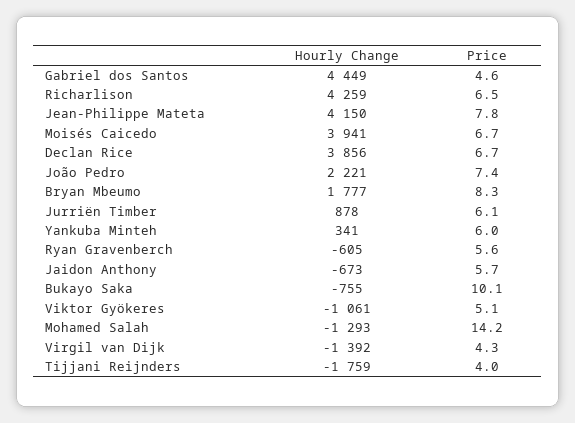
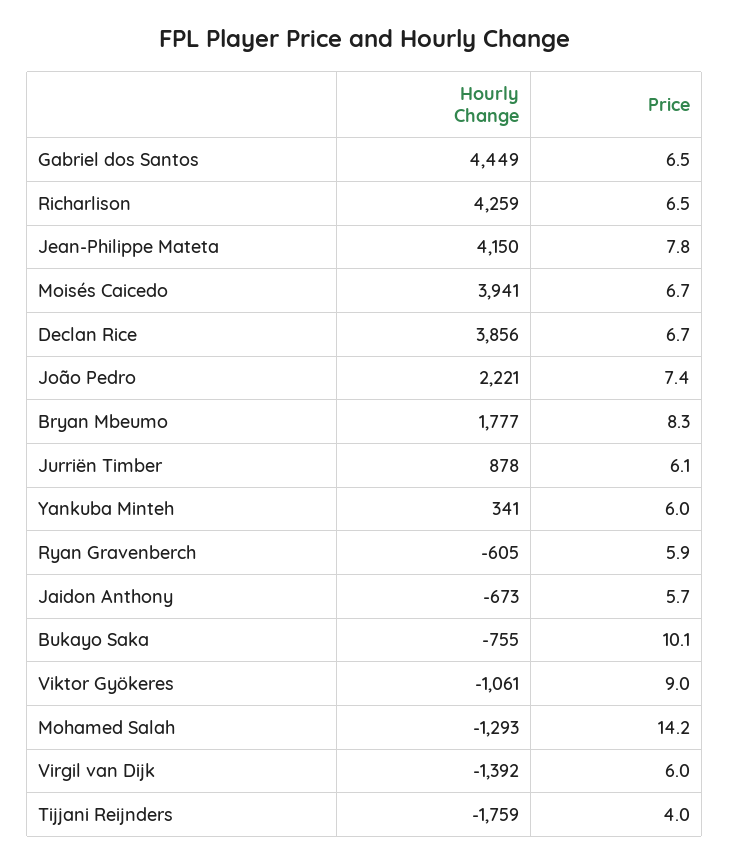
Price, Gabriel dos Santos: 4.6 -> 6.5
Price, Ryan Gravenberch: 5.6 -> 5.9
Price, Viktor Gyökeres: 5.1 -> 9
Price, Virgil van Dijk: 4.3 -> 6

